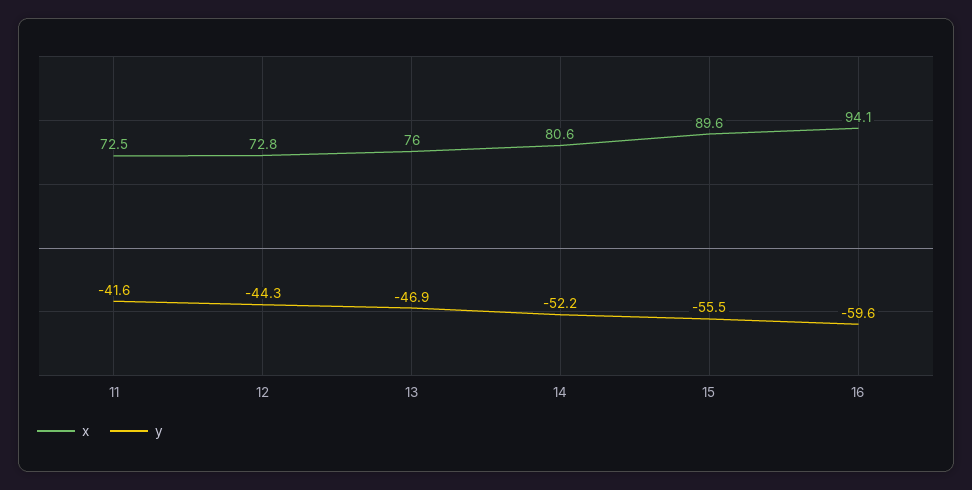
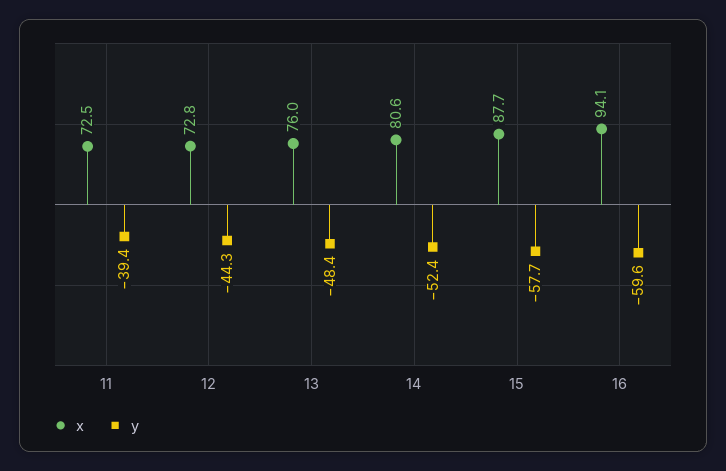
y, 11: -41.6 -> -39.4
y, 13: -46.9 -> -48.4
y, 14: -52.2 -> -52.4
x, 15: 89.6 -> 87.7
y, 15: -55.5 -> -57.7

